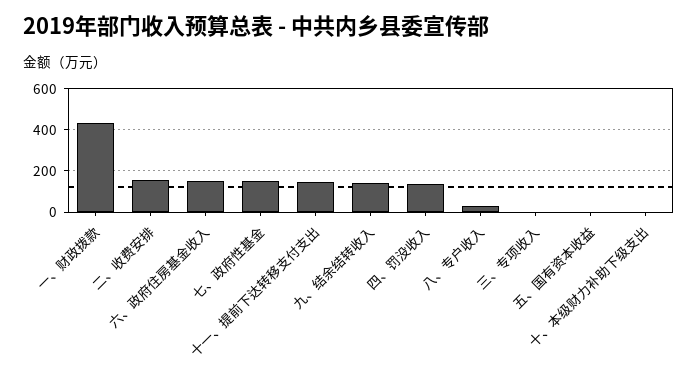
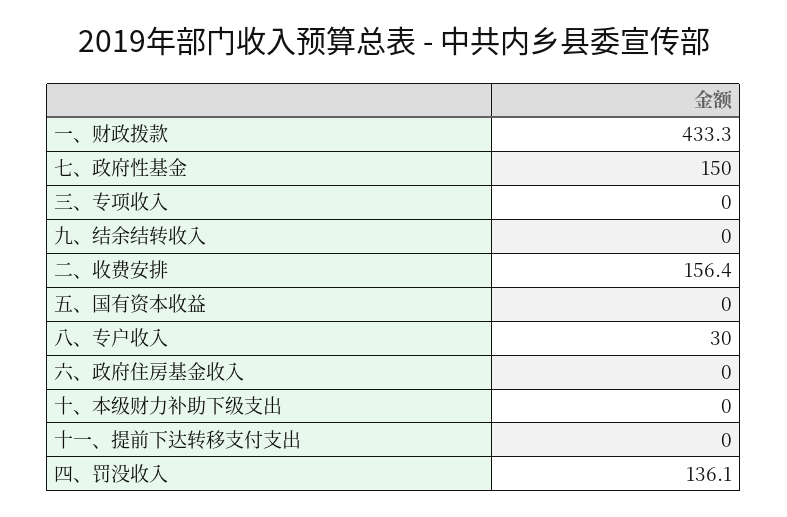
六、政府住房基金收入: 150 -> 0
十一、提前下达转移支付支出: 150 -> 0
九、结余结转收入: 150 -> 0

